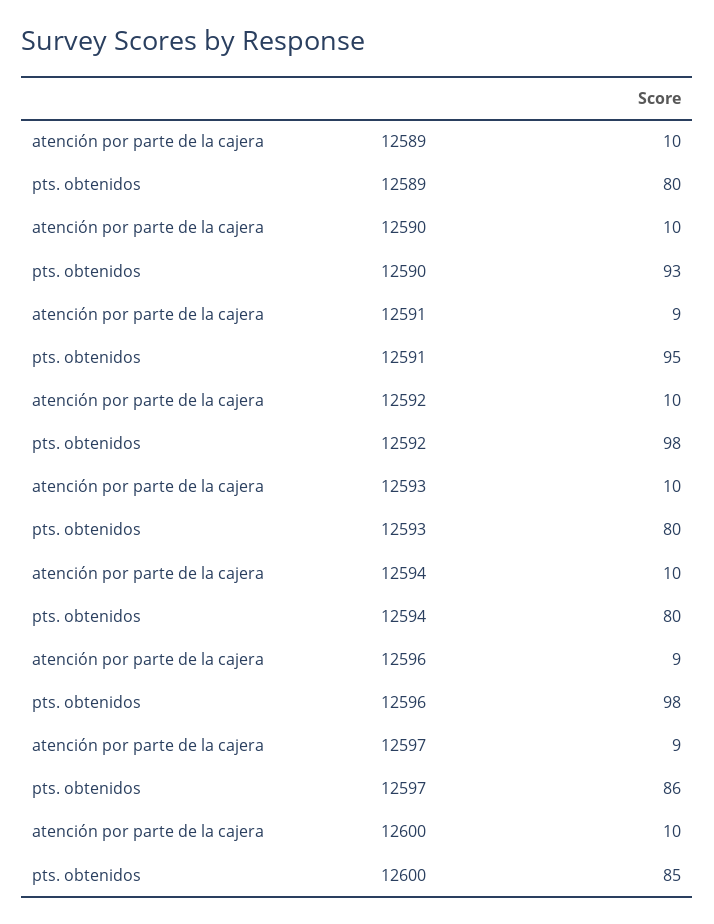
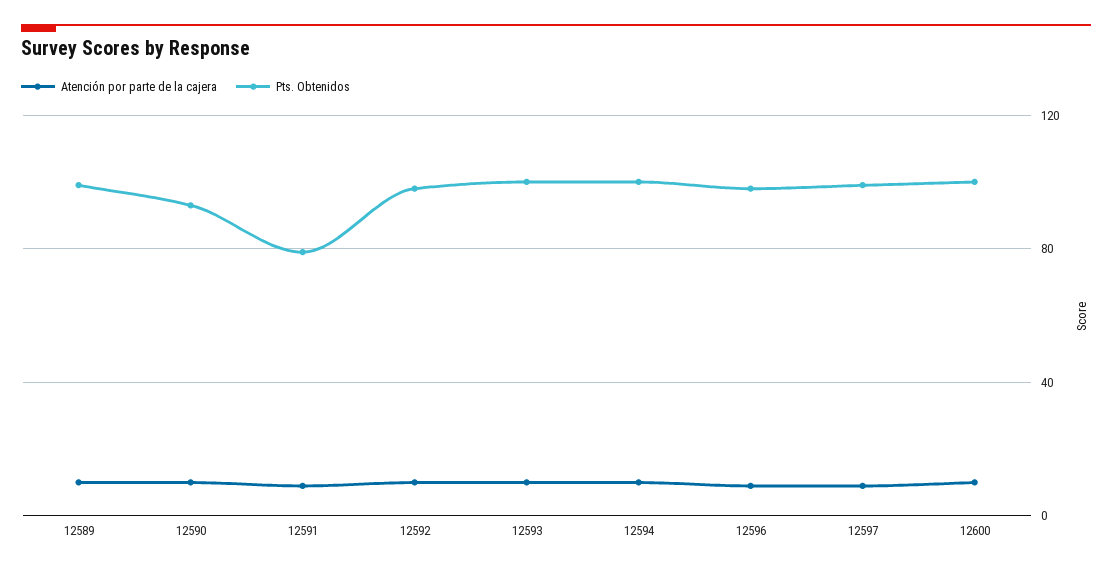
pts. obtenidos, 12589: 80 -> 100
pts. obtenidos, 12591: 95 -> 80
pts. obtenidos, 12593: 80 -> 100
pts. obtenidos, 12594: 80 -> 100
pts. obtenidos, 12597: 86 -> 100
pts. obtenidos, 12600: 85 -> 100

